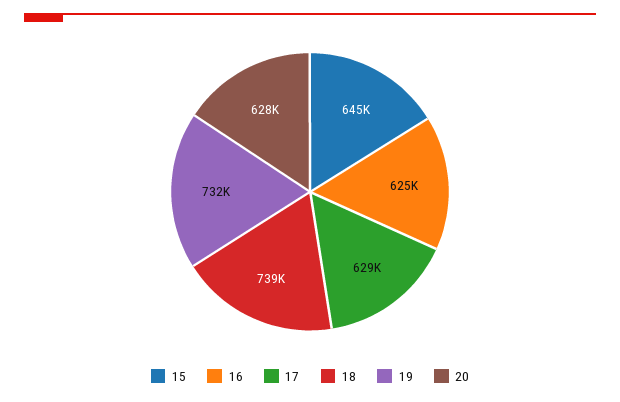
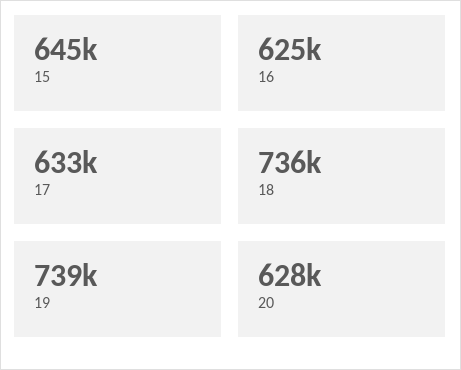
17: 629000 -> 633000
18: 739000 -> 736000
19: 732000 -> 739000

